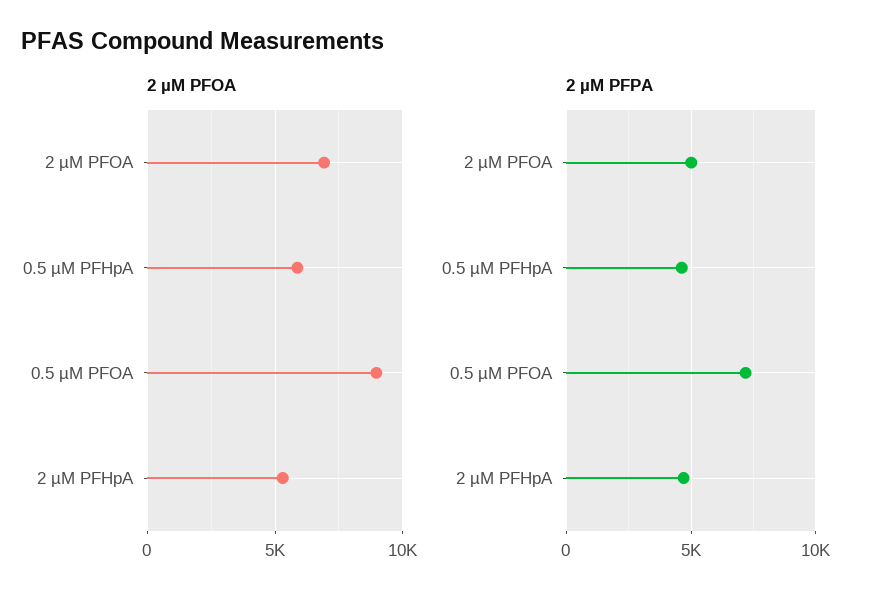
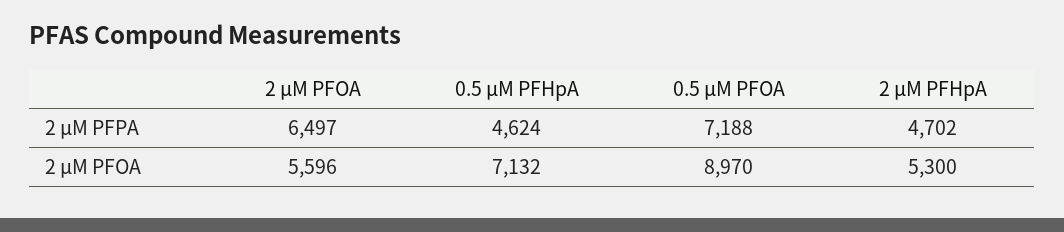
2 µM PFOA, 2 µM PFOA: 7000 -> 5596
2 µM PFOA, 0.5 µM PFHpA: 6000 -> 7132
2 µM PFPA, 2 µM PFOA: 5000 -> 6497

